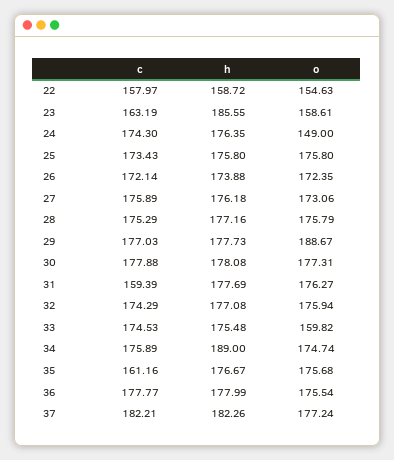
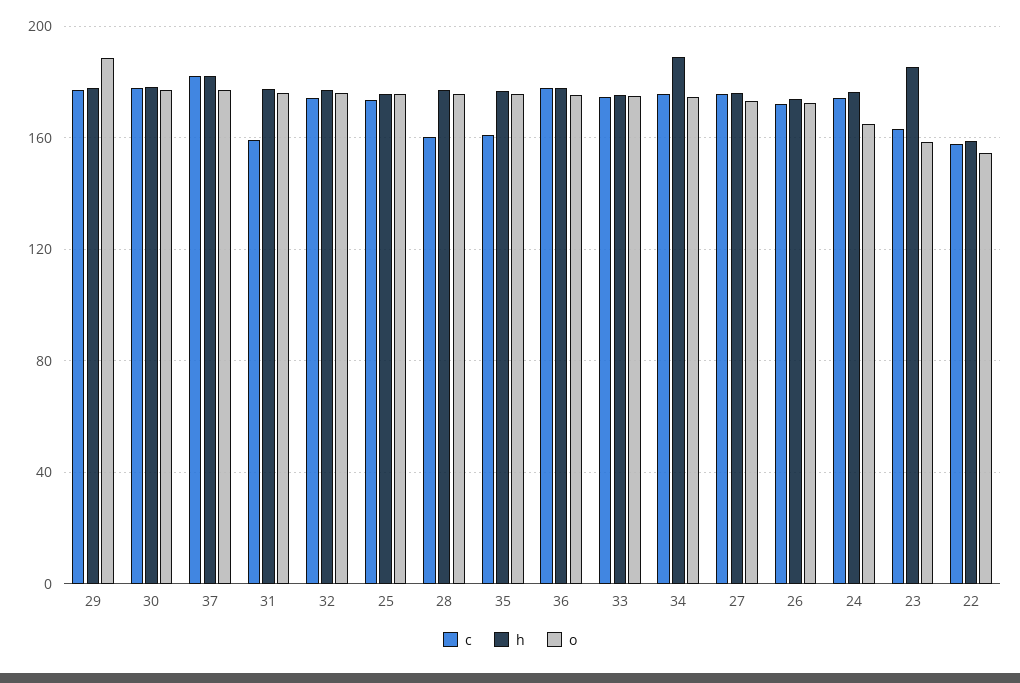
o, 24: 149 -> 165
c, 28: 175.29 -> 160
o, 33: 159.82 -> 175

